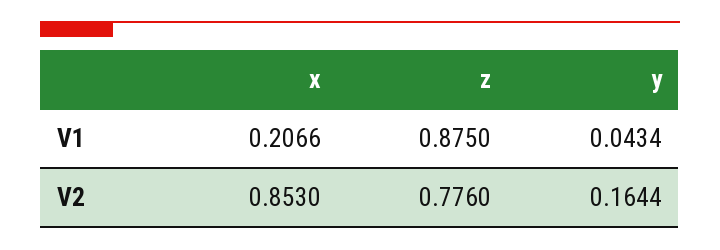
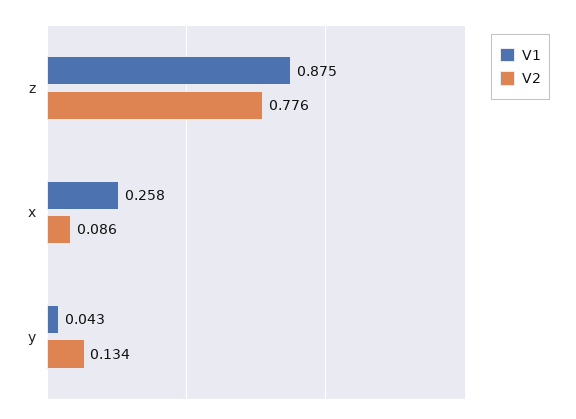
V1, x: 0.2066 -> 0.258
V2, x: 0.853 -> 0.086
V2, y: 0.1644 -> 0.134

